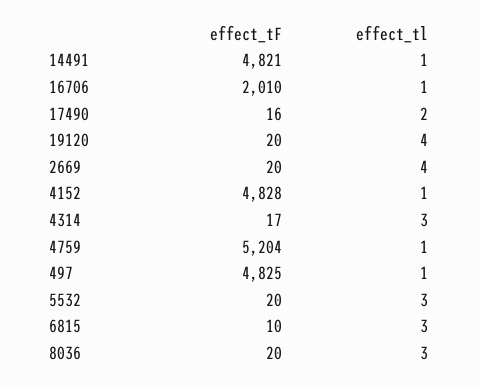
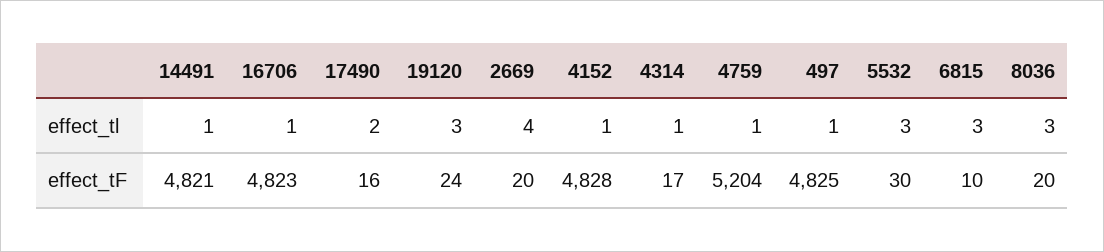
effect_tF, 16706: 2010 -> 4823
effect_tF, 19120: 20 -> 24
effect_tl, 19120: 4 -> 3
effect_tl, 4314: 3 -> 1
effect_tF, 5532: 20 -> 30

